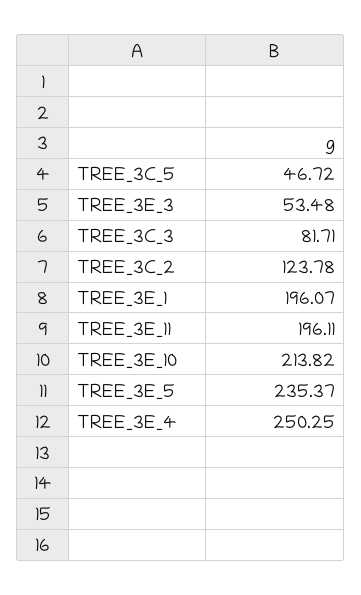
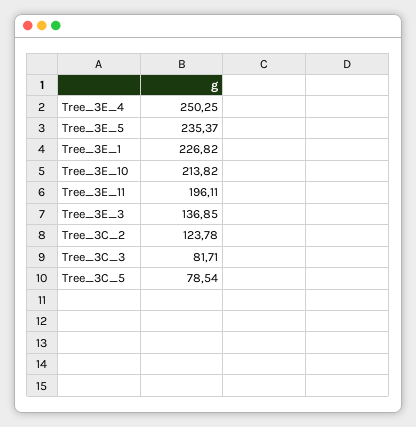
TREE_3C_5: 46.72 -> 78.54
TREE_3E_3: 53.48 -> 136.85
TREE_3E_1: 196.07 -> 226.82

